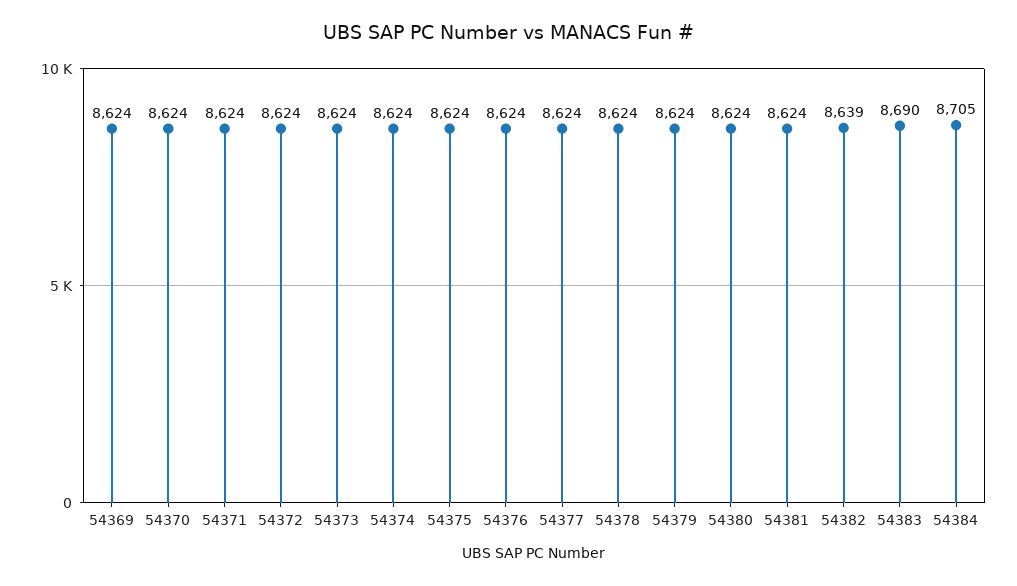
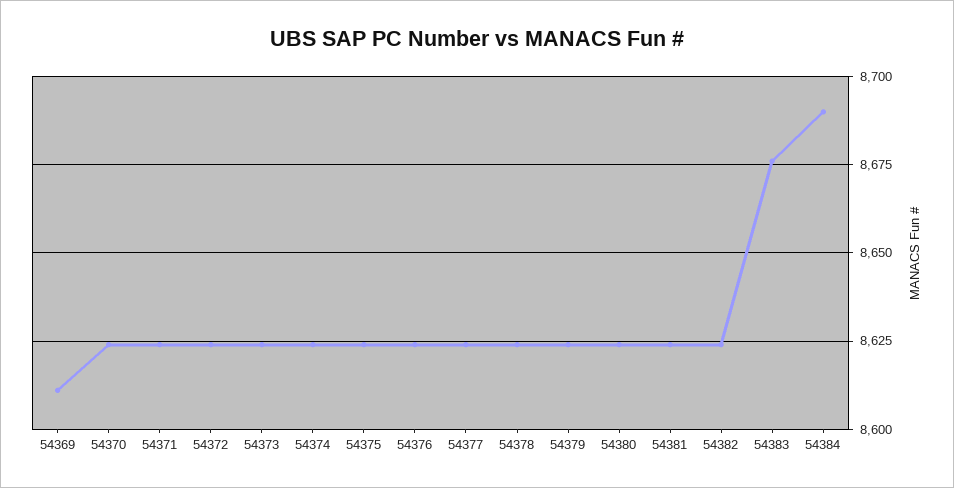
54369: 8624 -> 8610
54382: 8639 -> 8625
54383: 8690 -> 8675
54384: 8705 -> 8690

